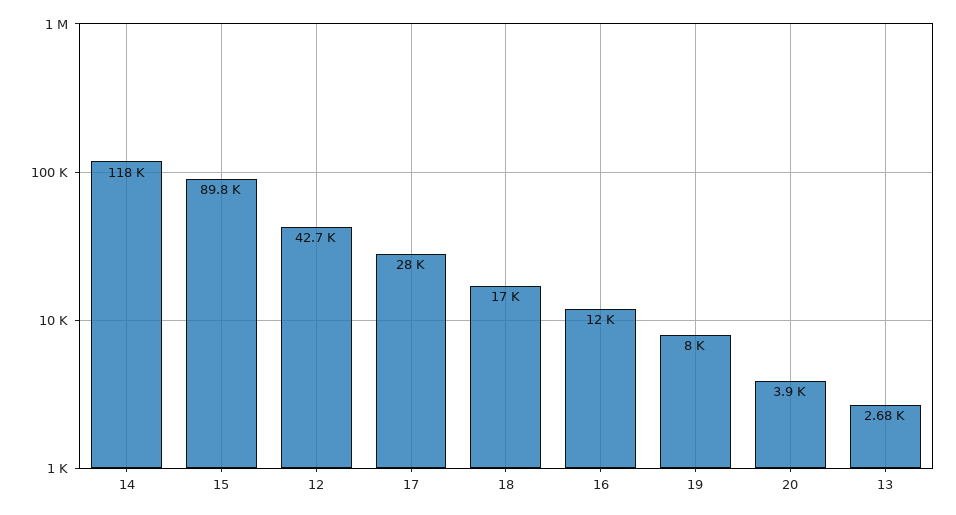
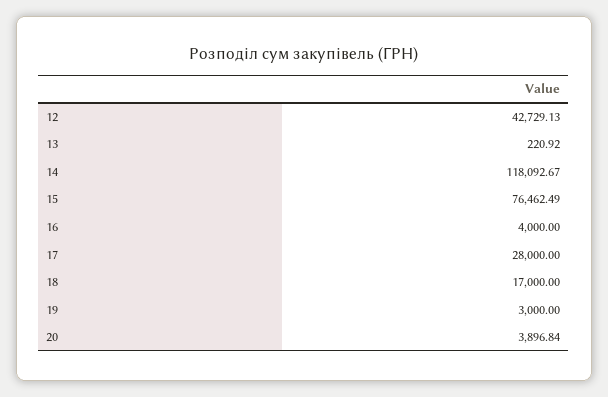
15: 89800 -> 76462.49
16: 12000 -> 4000
19: 8000 -> 3000
13: 2680 -> 220.92

